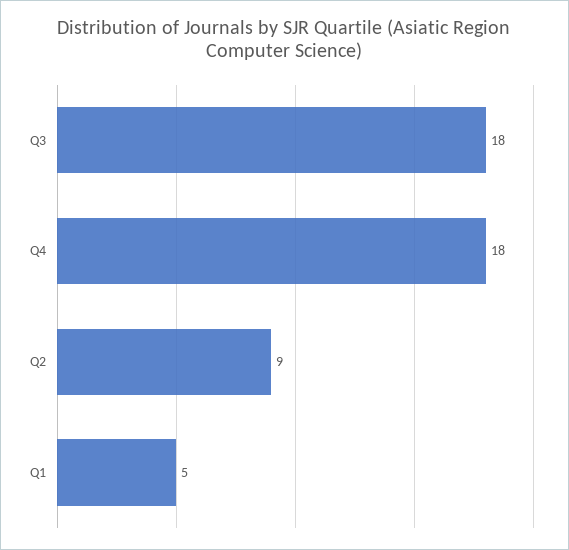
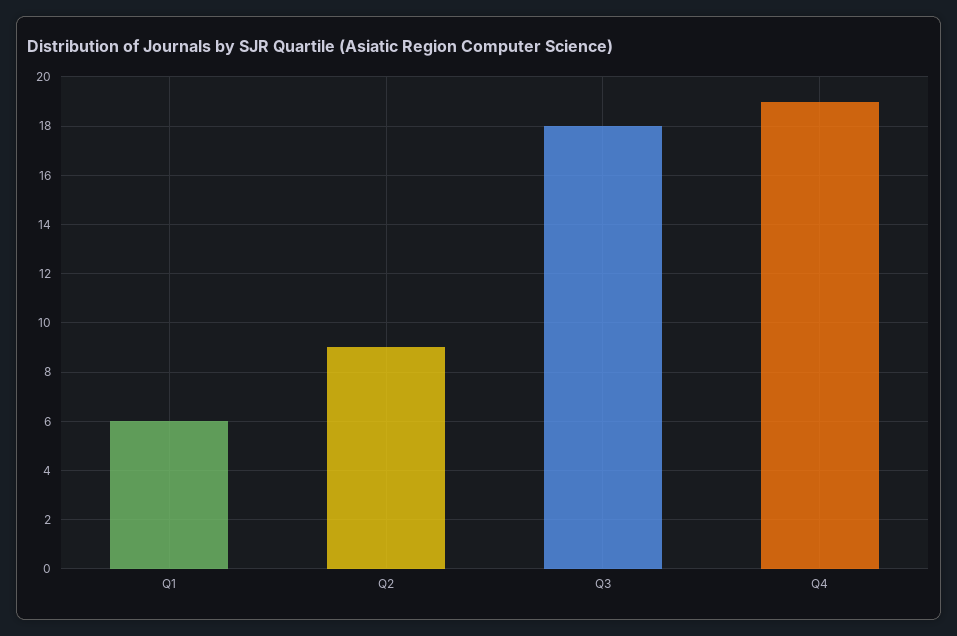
Q4: 18 -> 19
Q1: 5 -> 6

